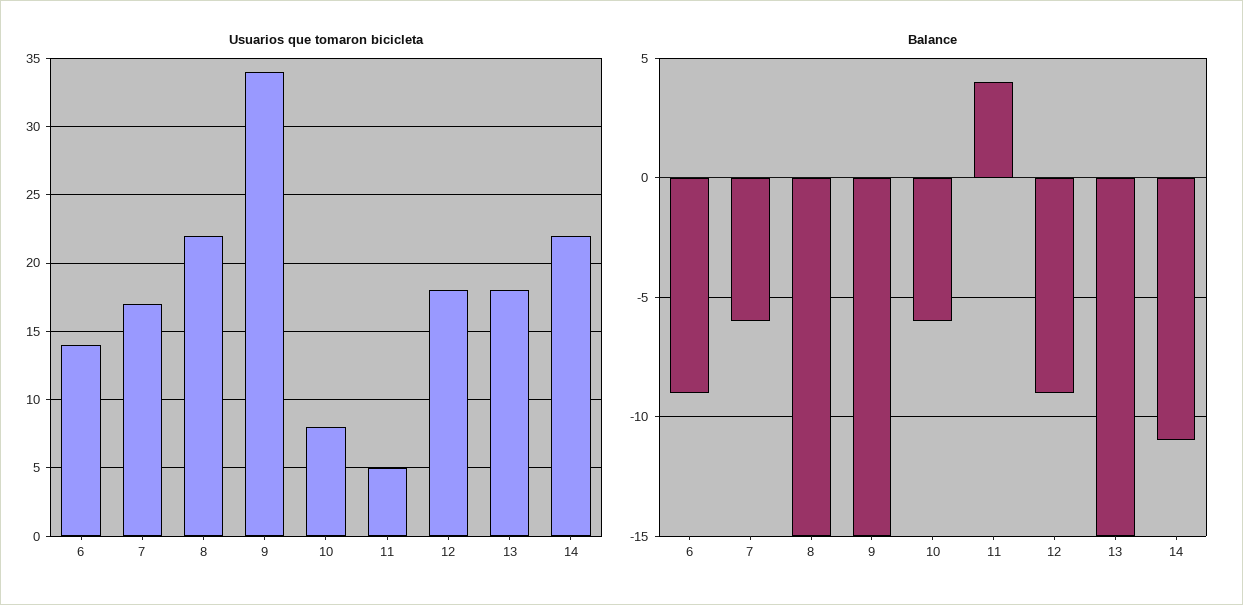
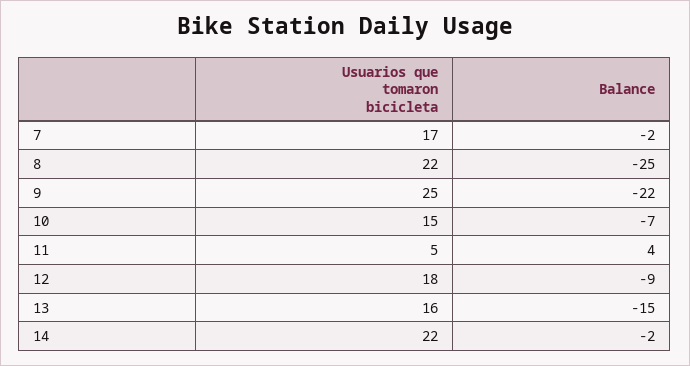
Usuarios que tomaron bicicleta, 6: 14 -> none
Usuarios que tomaron bicicleta, 9: 34 -> 25
Usuarios que tomaron bicicleta, 10: 8 -> 15
Usuarios que tomaron bicicleta, 13: 18 -> 16
Balance, 6: -9 -> none
Balance, 7: -6 -> -2
Balance, 8: -15 -> -25
Balance, 9: -15 -> -22
Balance, 10: -6 -> -7
Balance, 14: -11 -> -2

